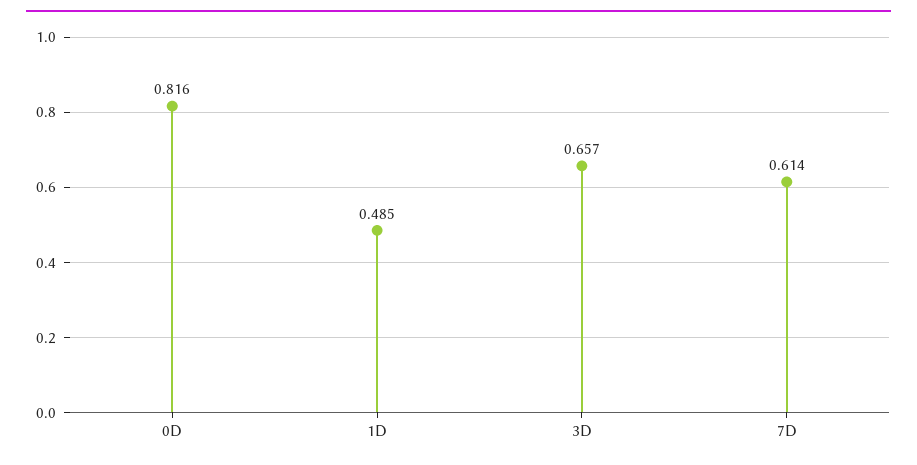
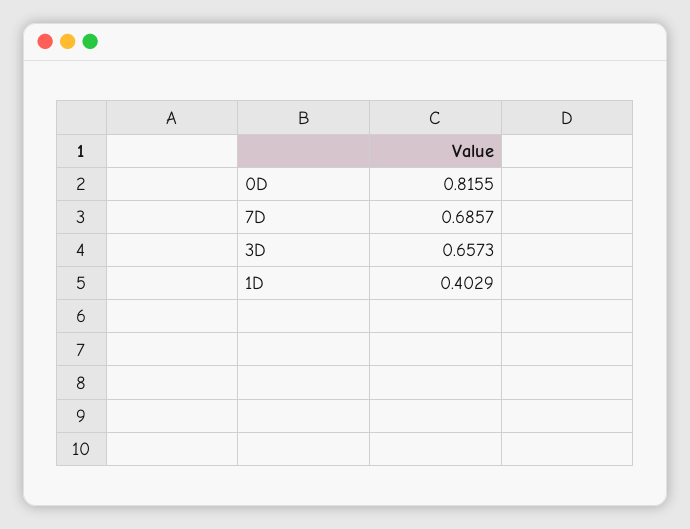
1D: 0.485 -> 0.4029
7D: 0.614 -> 0.6857

